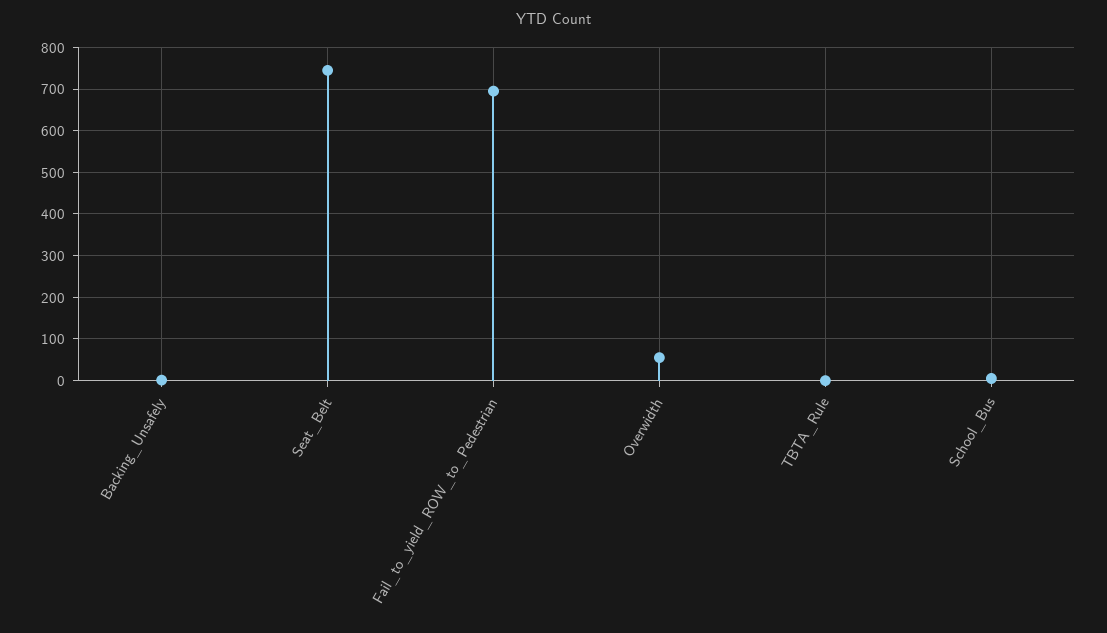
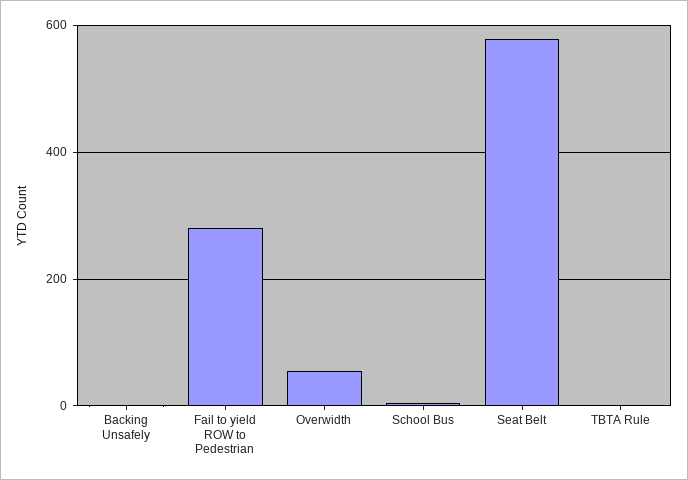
Seat_Belt: 740 -> 580
Fail_to_yield_ROW_to_Pedestrian: 700 -> 280

